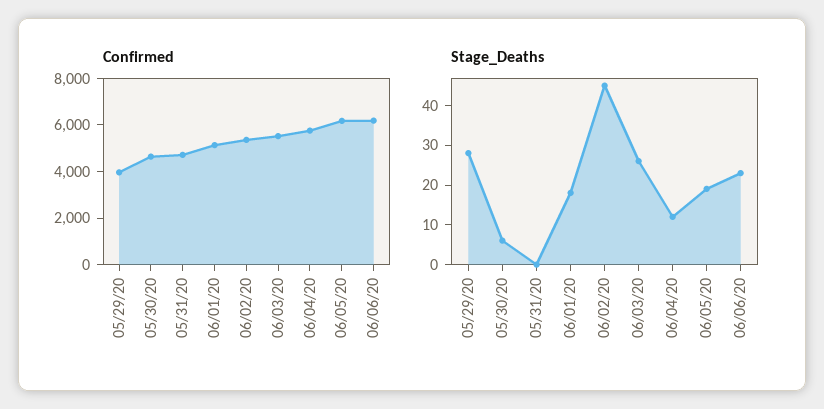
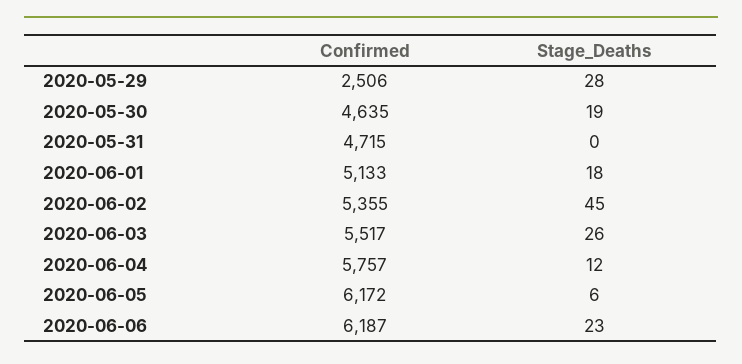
Confirmed, 05/29/20: 4000 -> 2506
Stage_Deaths, 05/30/20: 5 -> 19
Stage_Deaths, 06/05/20: 20 -> 6

